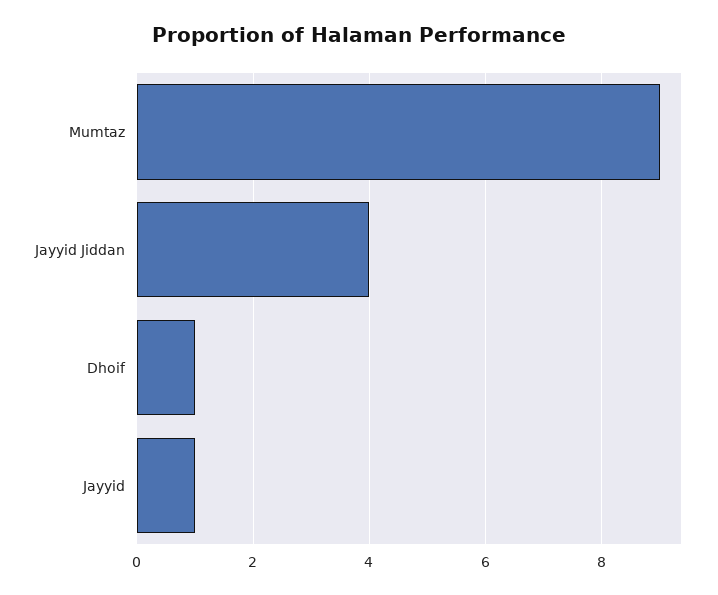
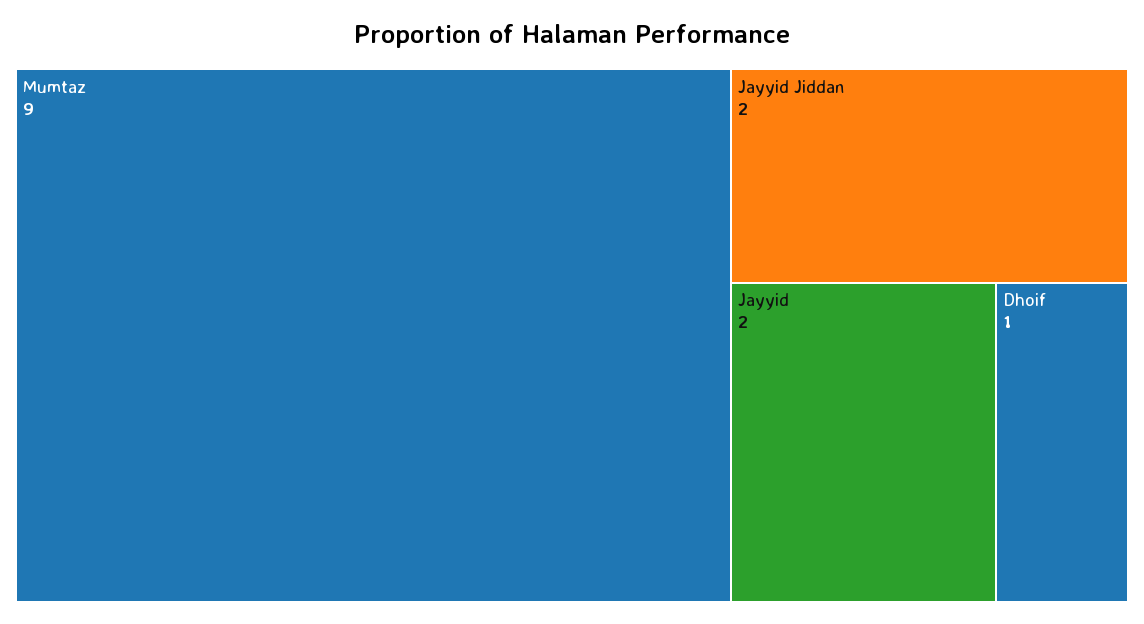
Jayyid Jiddan: 4 -> 2
Jayyid: 1 -> 2

